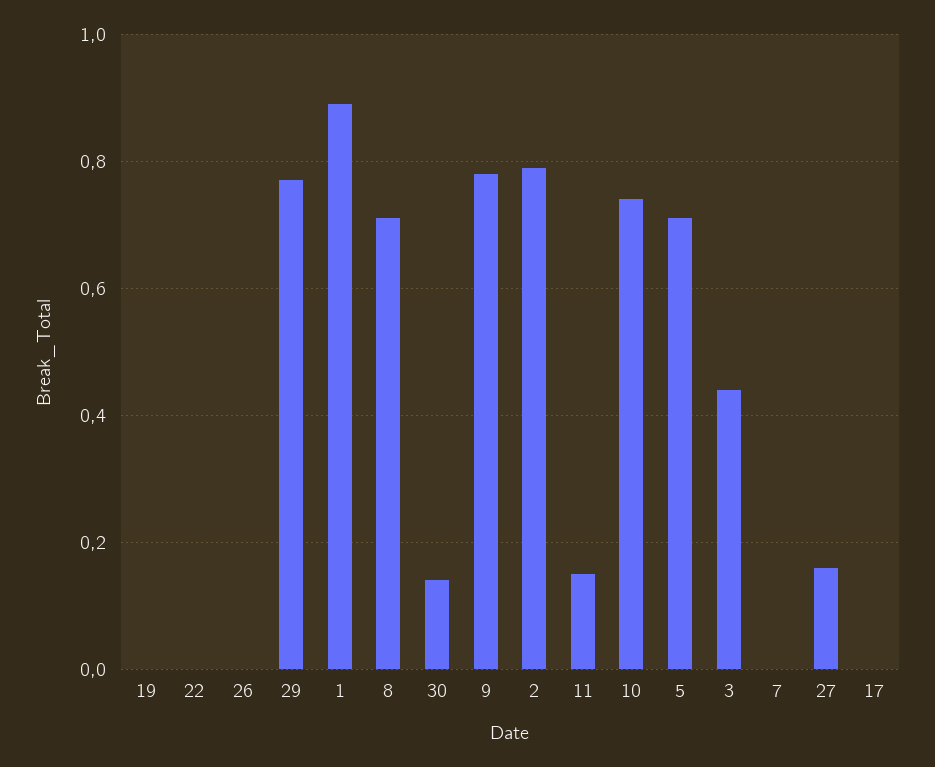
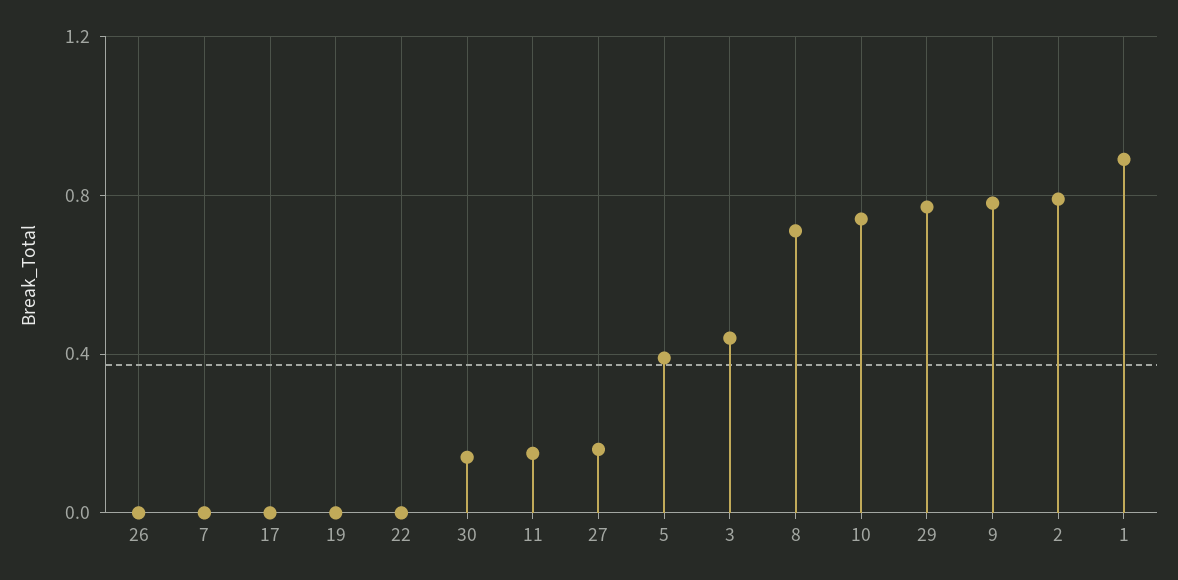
5: 0.7 -> 0.4

